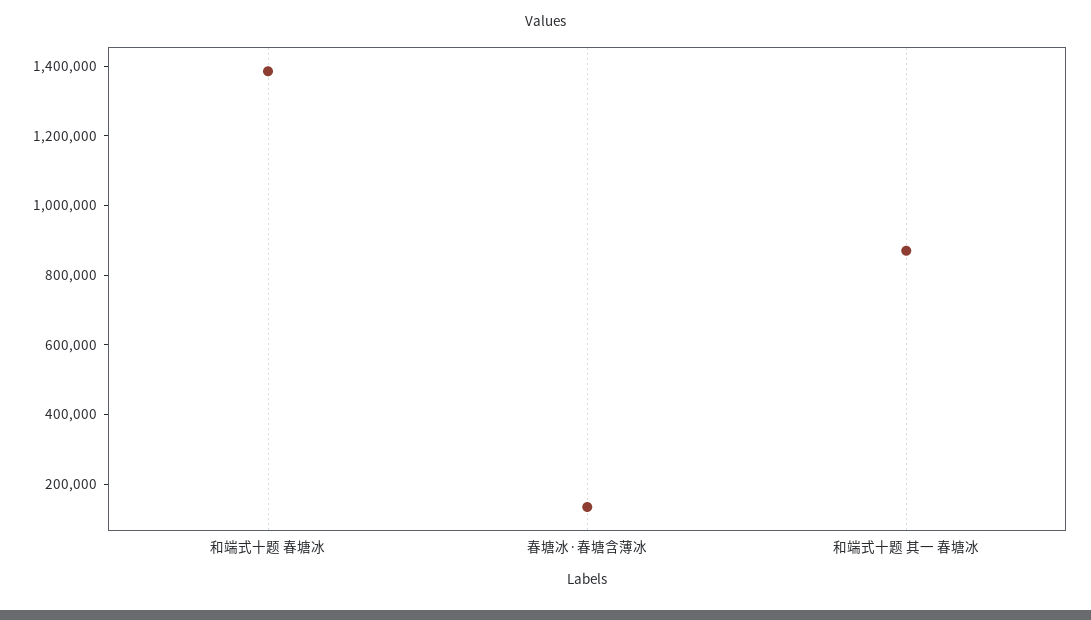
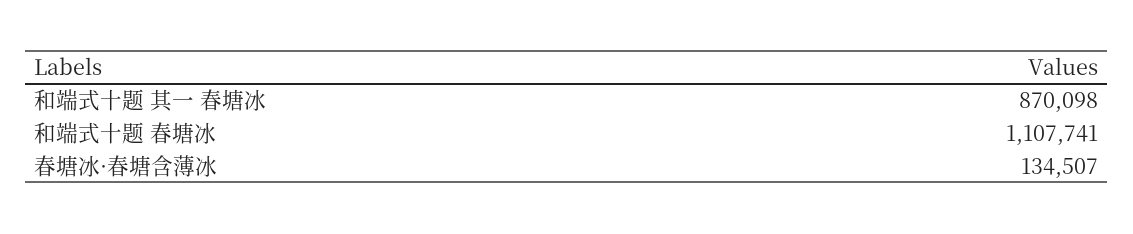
和端式十题 春塘冰: 1400000 -> 1107741

